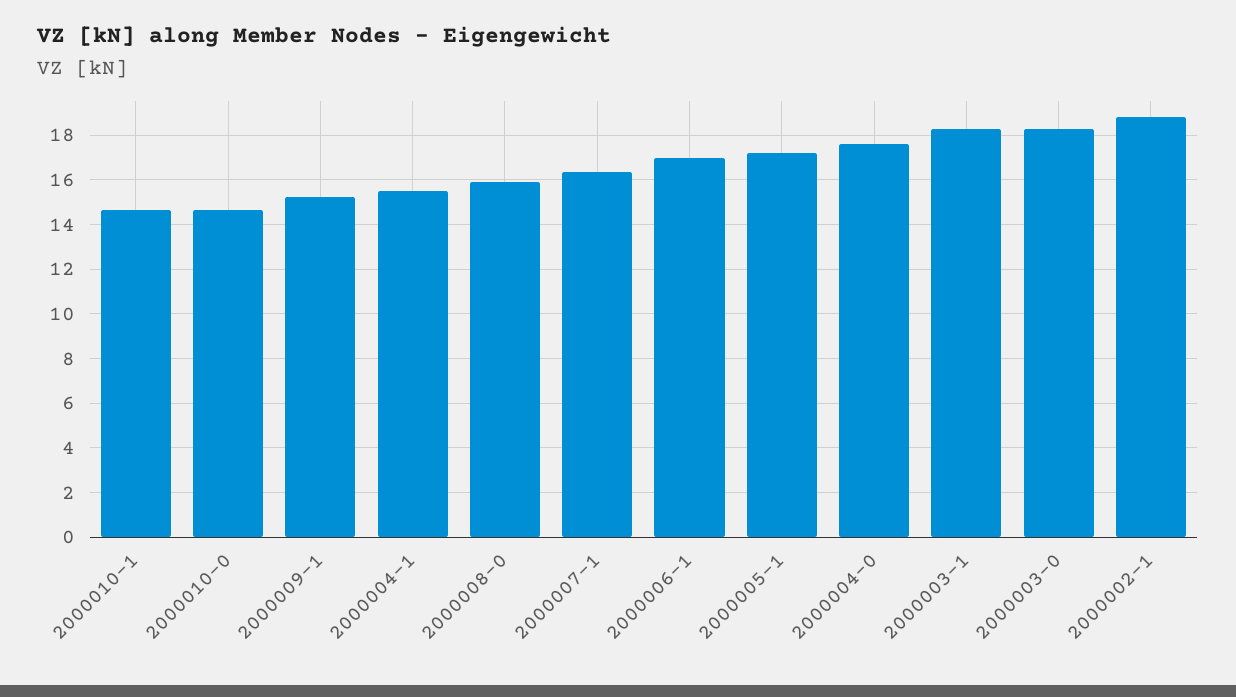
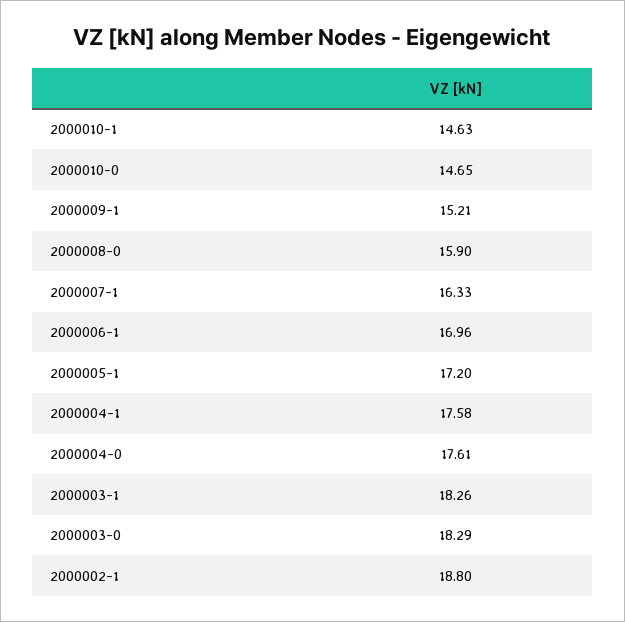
2000004-1: 15.5 -> 17.58

